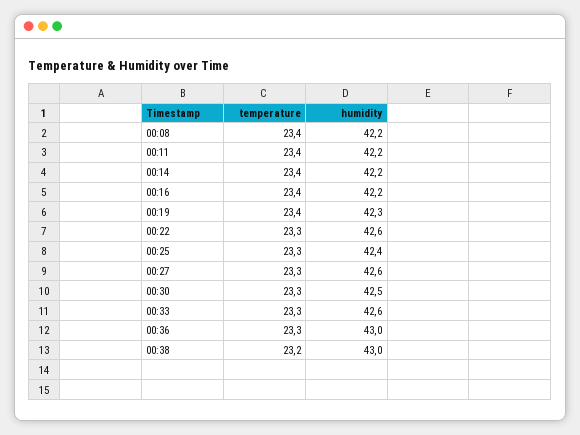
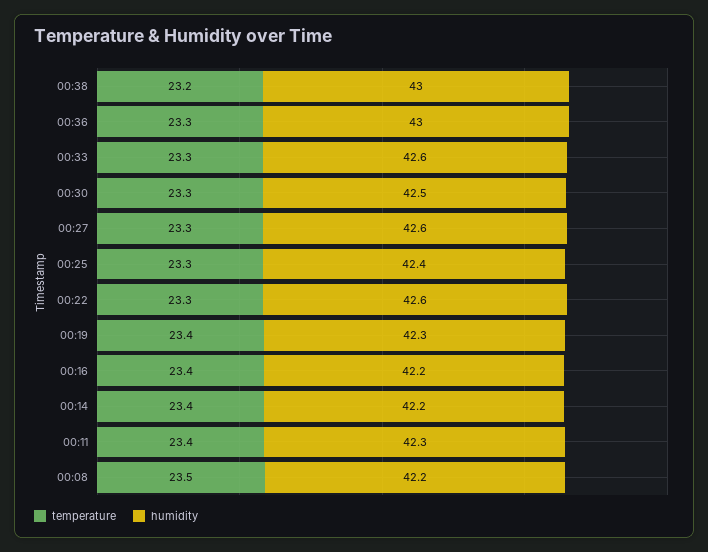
temperature, 00:08: 23.4 -> 23.5
humidity, 00:11: 42.2 -> 42.3

